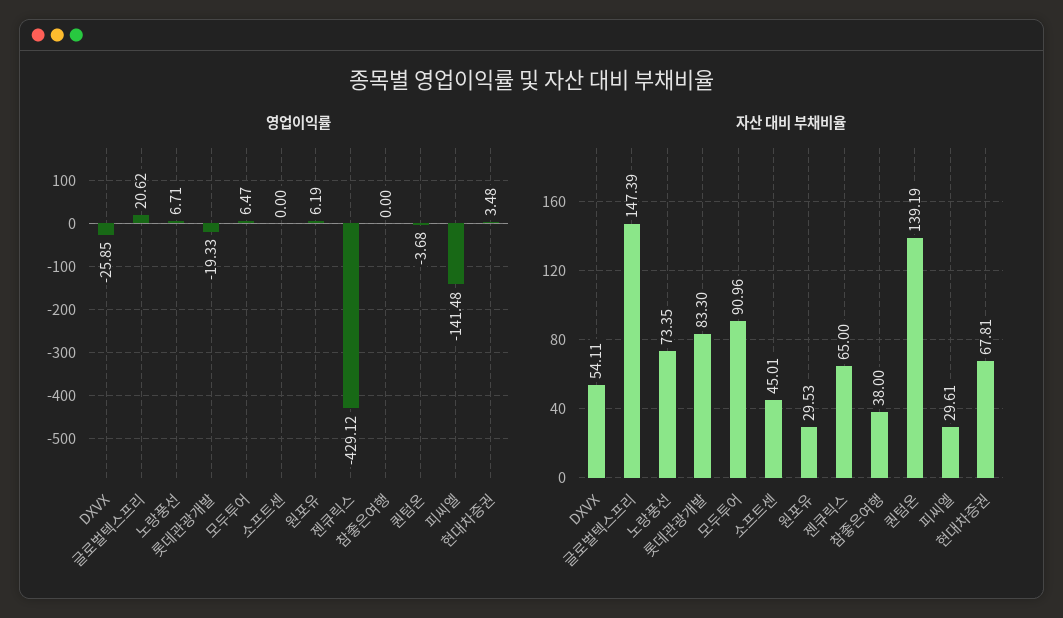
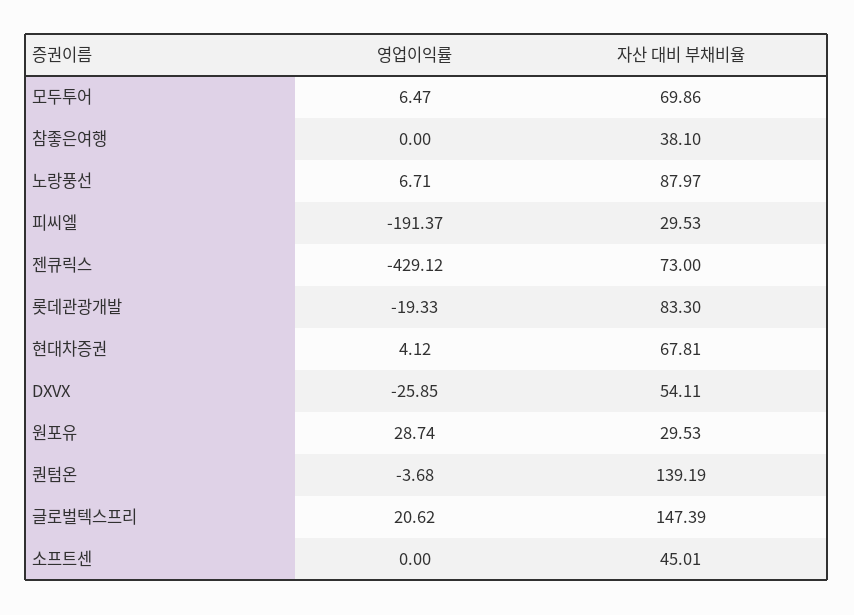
영업이익률, 원포유: 6.19 -> 28.74
영업이익률, 피씨엘: -141.48 -> -191.37
영업이익률, 현대차증권: 3.48 -> 4.12
자산 대비 부채비율, 노랑풍선: 73.35 -> 87.97
자산 대비 부채비율, 모두투어: 90.96 -> 69.86
자산 대비 부채비율, 젠큐릭스: 65 -> 73
자산 대비 부채비율, 참좋은여행: 38 -> 38.1
자산 대비 부채비율, 피씨엘: 29.61 -> 29.53

